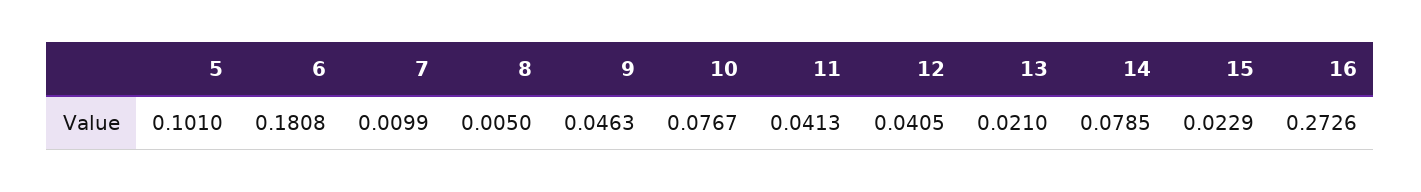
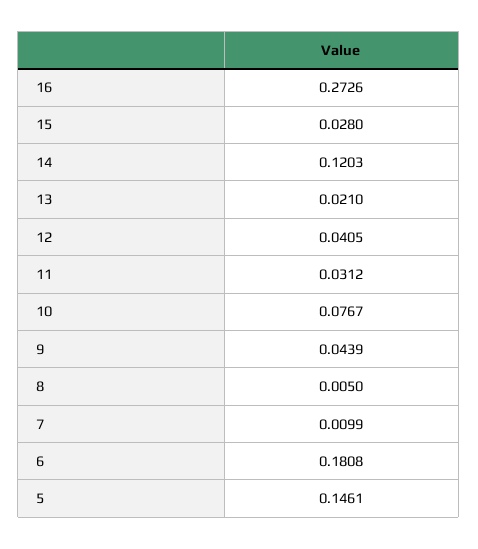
5: 0.101 -> 0.1461
9: 0.0463 -> 0.0439
11: 0.0413 -> 0.0312
14: 0.0785 -> 0.1203
15: 0.0229 -> 0.028

